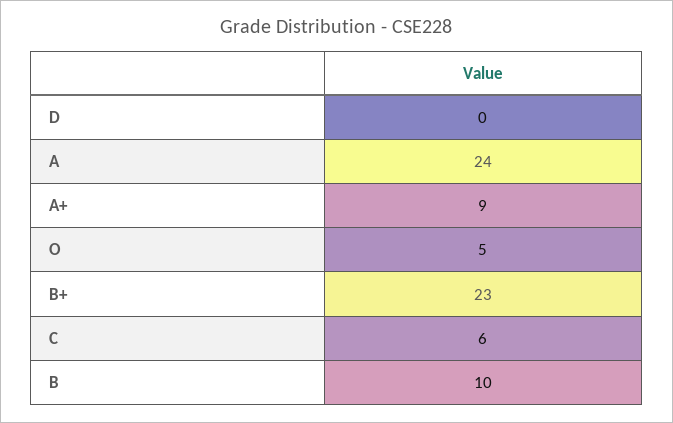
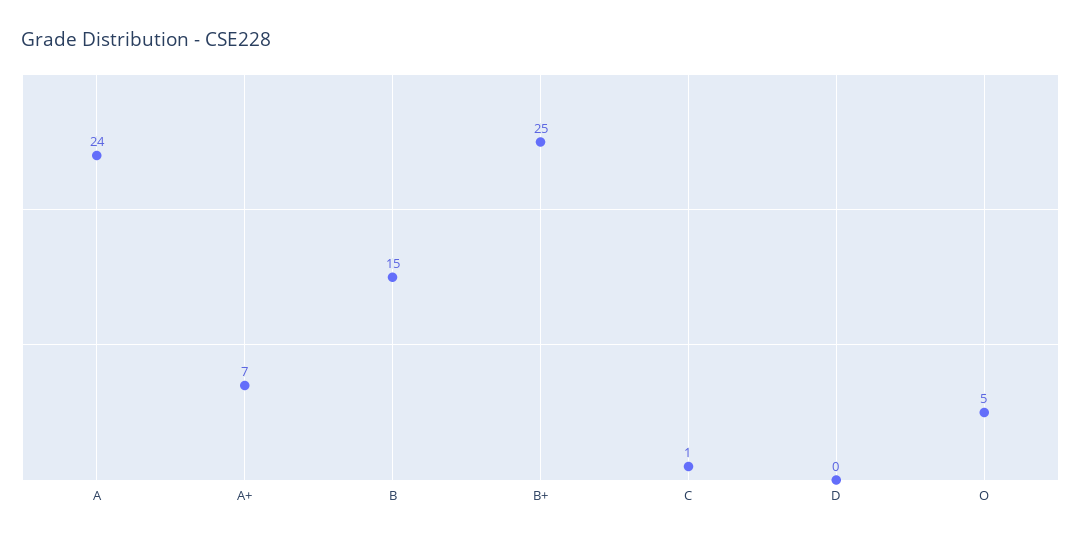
A+: 9 -> 7
B+: 23 -> 25
C: 6 -> 1
B: 10 -> 15

